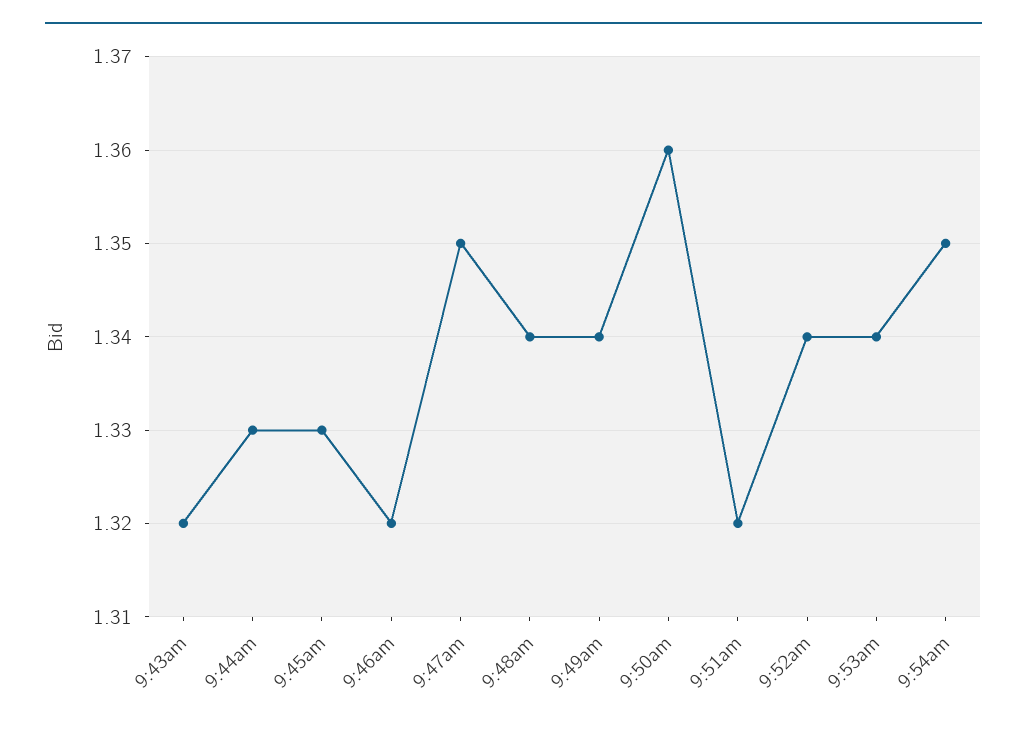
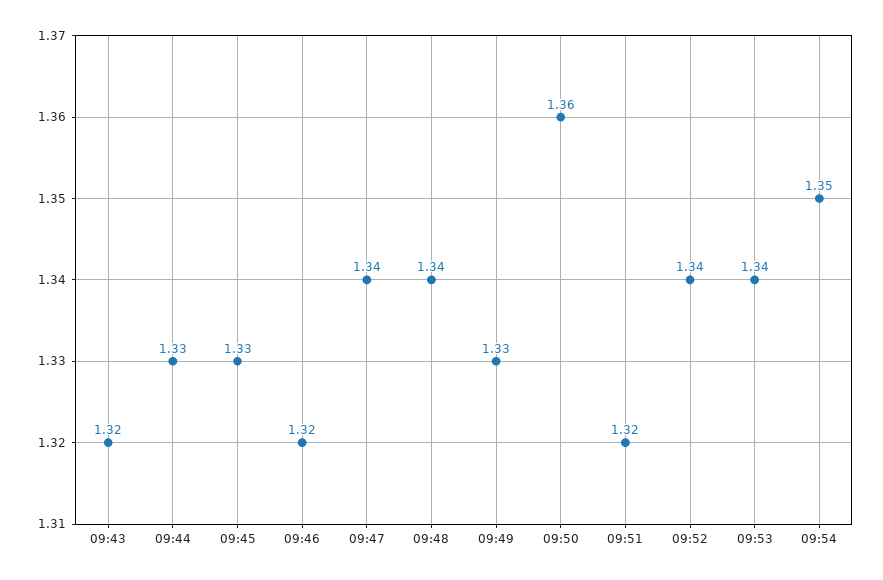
9:47am: 1.35 -> 1.34
9:49am: 1.34 -> 1.33

